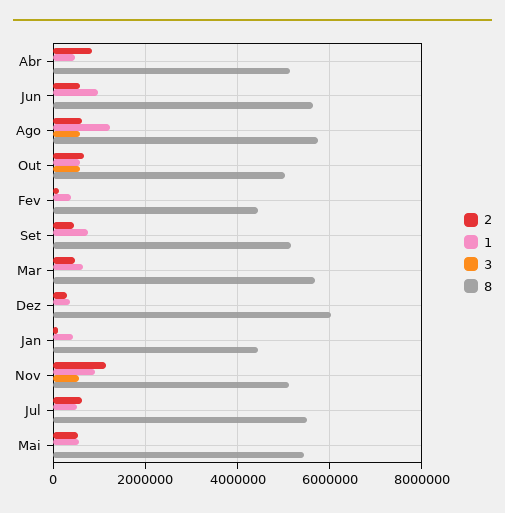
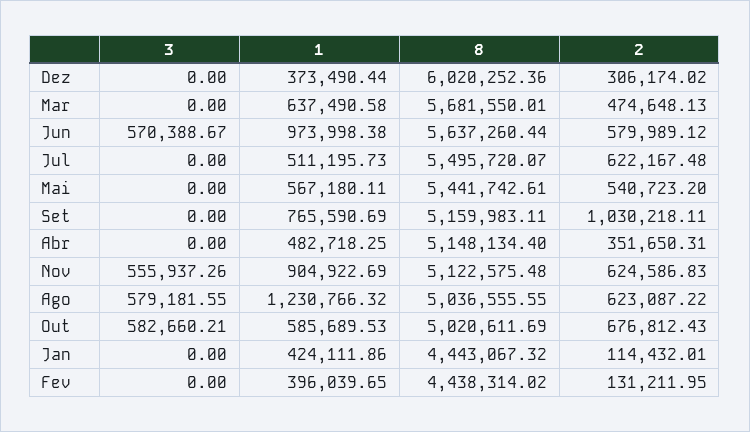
2, Abr: 800000 -> 351650.31
3, Jun: 0 -> 570388.67
8, Ago: 5800000 -> 5036555.55
2, Set: 400000 -> 1030218.11
2, Nov: 1200000 -> 624586.83

